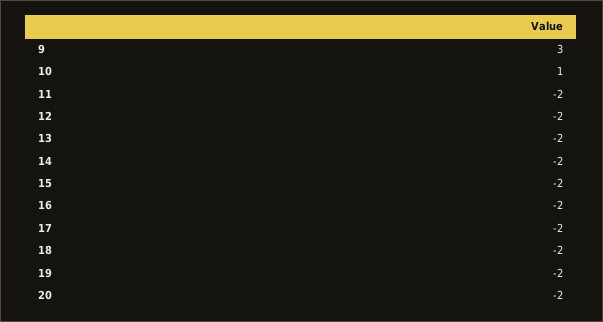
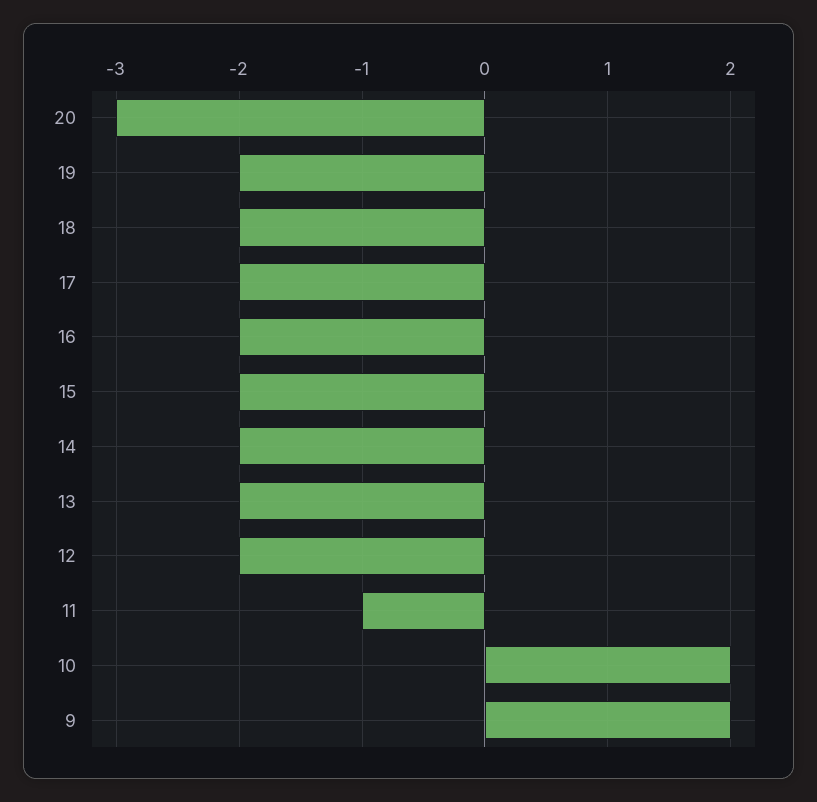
9: 3 -> 2
10: 1 -> 2
11: -2 -> -1
20: -2 -> -3

